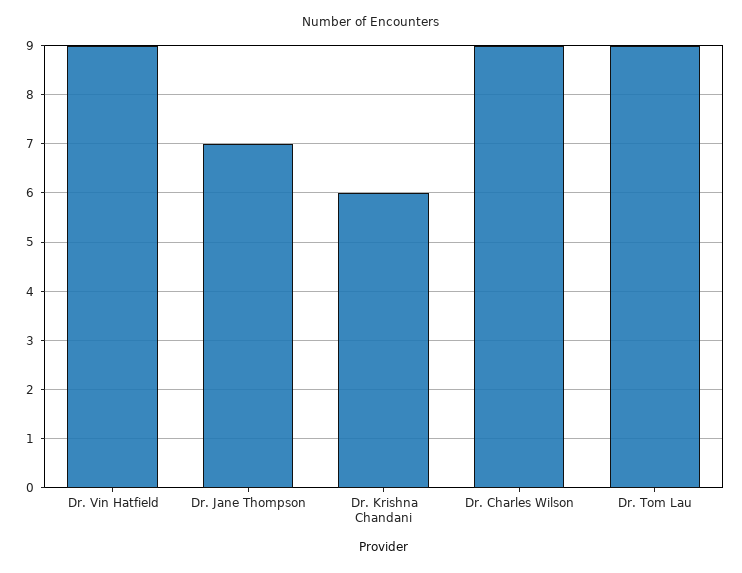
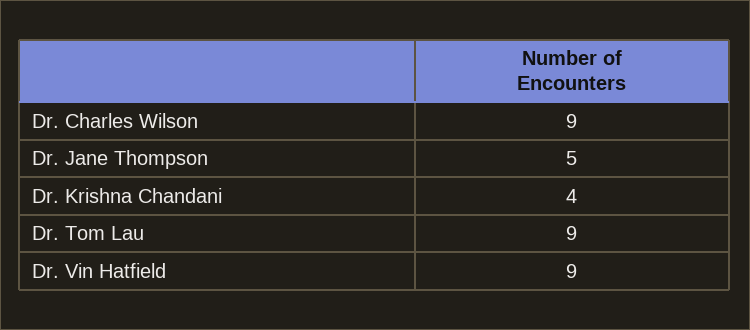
Dr. Jane Thompson: 7 -> 5
Dr. Krishna Chandani: 6 -> 4

